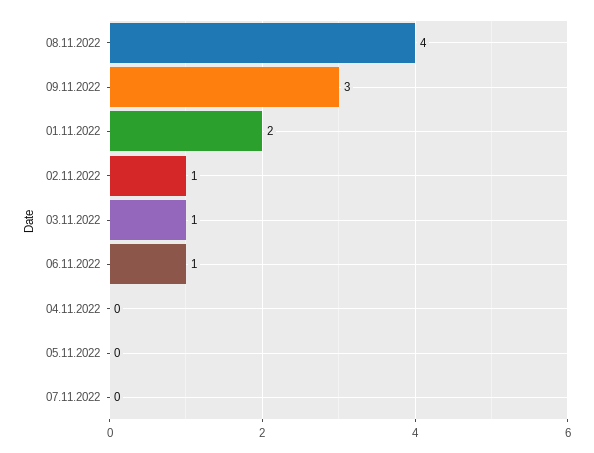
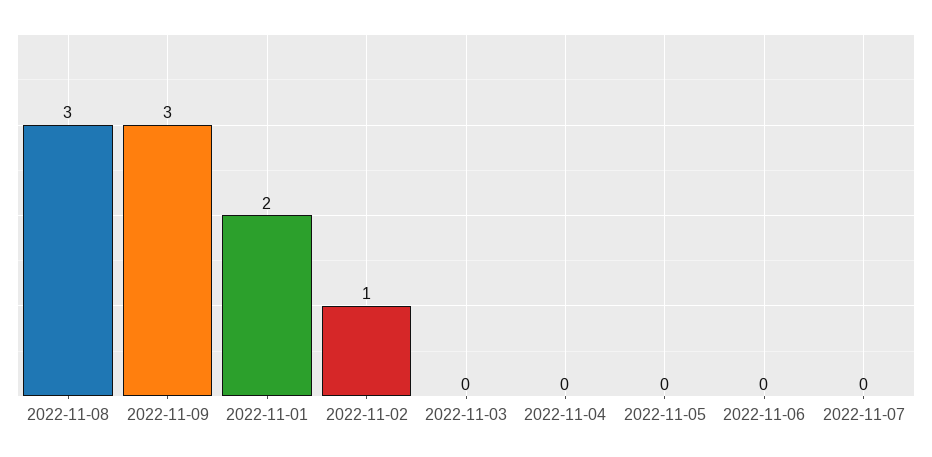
08.11.2022: 4 -> 3
03.11.2022: 1 -> 0
06.11.2022: 1 -> 0

